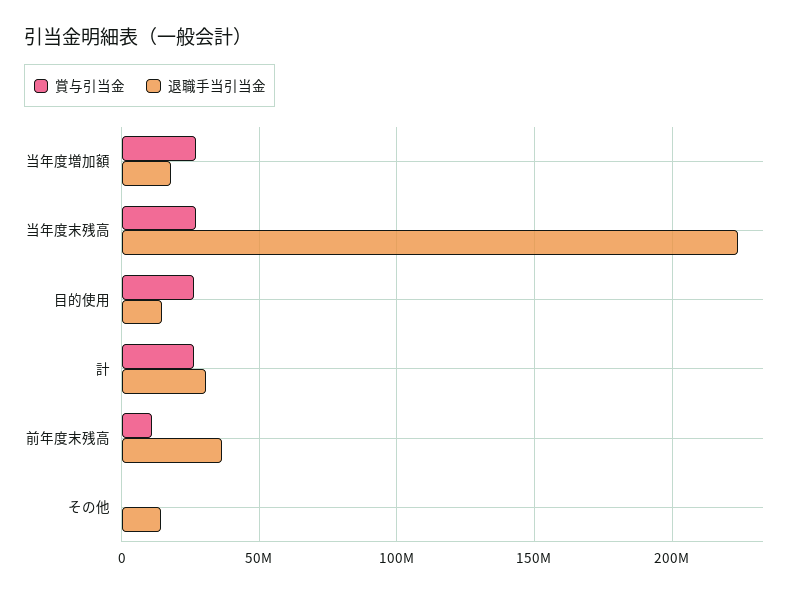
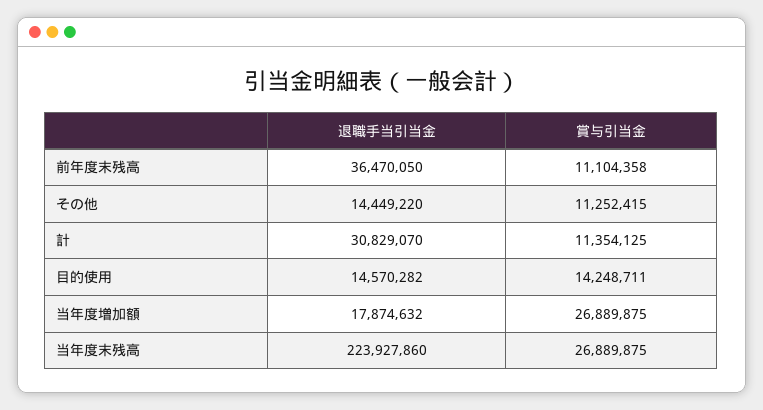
賞与引当金, 目的使用: 25000000 -> 14248711
賞与引当金, 計: 25000000 -> 11354125
賞与引当金, その他: 0 -> 11252415

